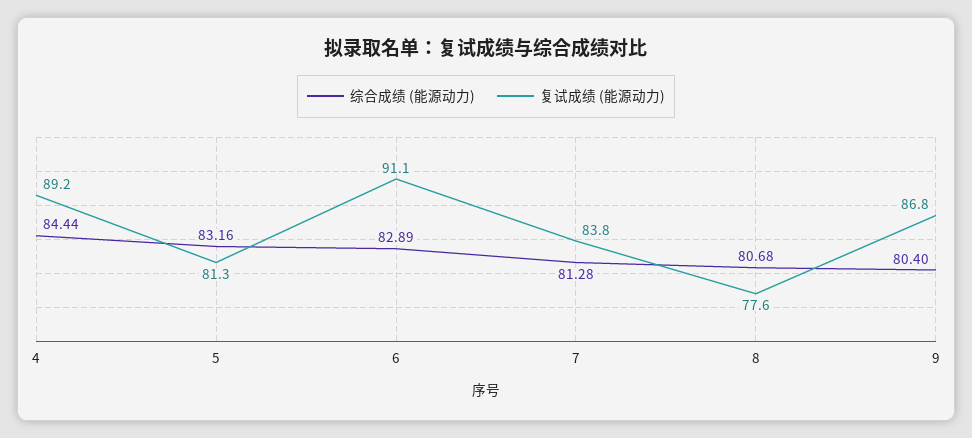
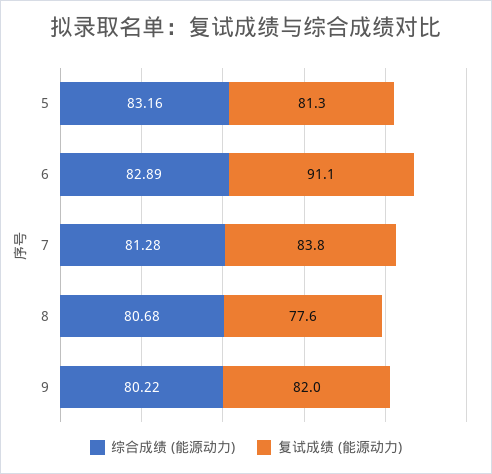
综合成绩 (能源动力), 4: 84.44 -> none
复试成绩 (能源动力), 4: 89.2 -> none
综合成绩 (能源动力), 9: 80.4 -> 80.22
复试成绩 (能源动力), 9: 86.8 -> 82

